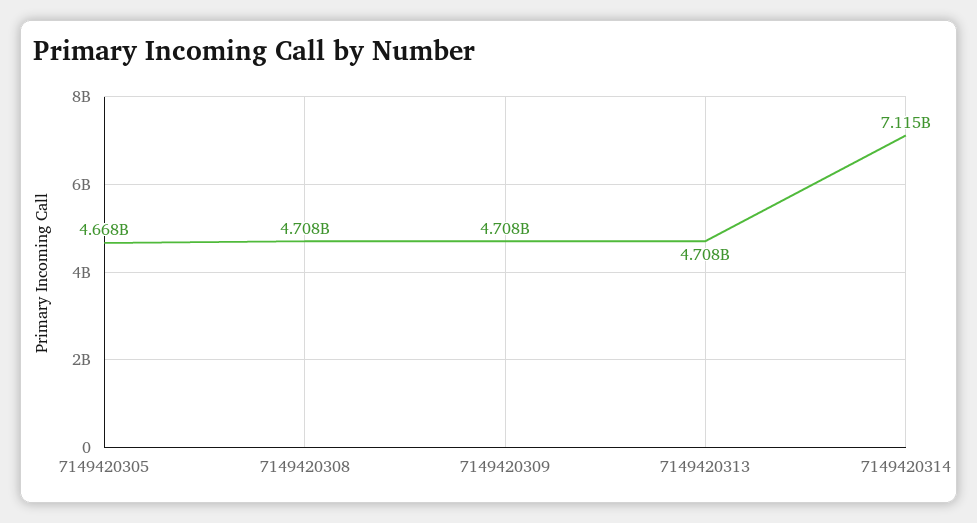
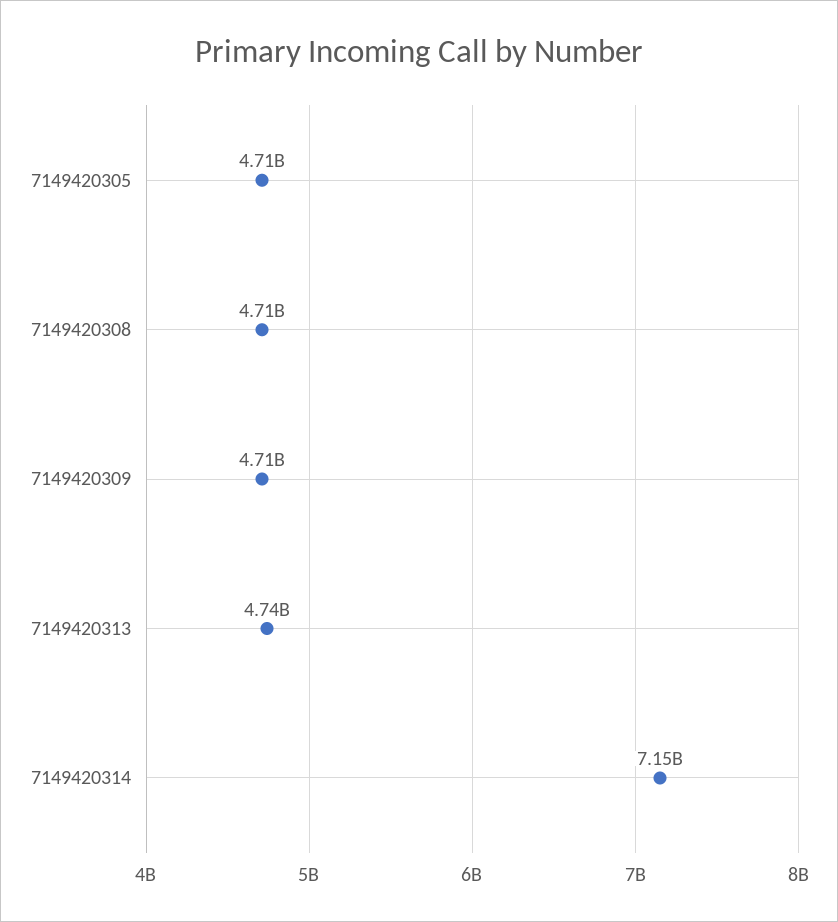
7149420305: 4668000000 -> 4710000000
7149420313: 4708000000 -> 4740000000
7149420314: 7115000000 -> 7150000000

